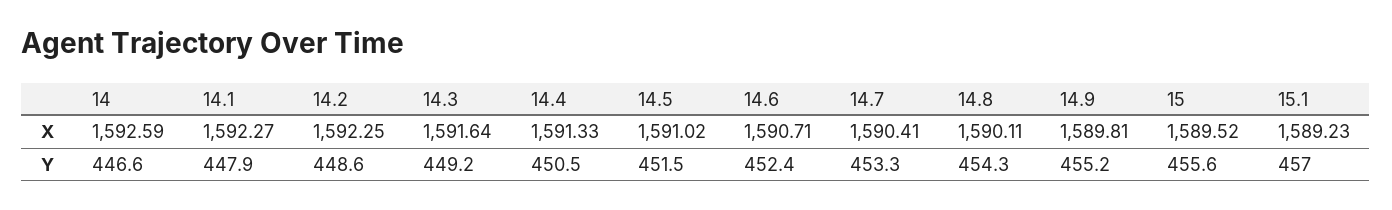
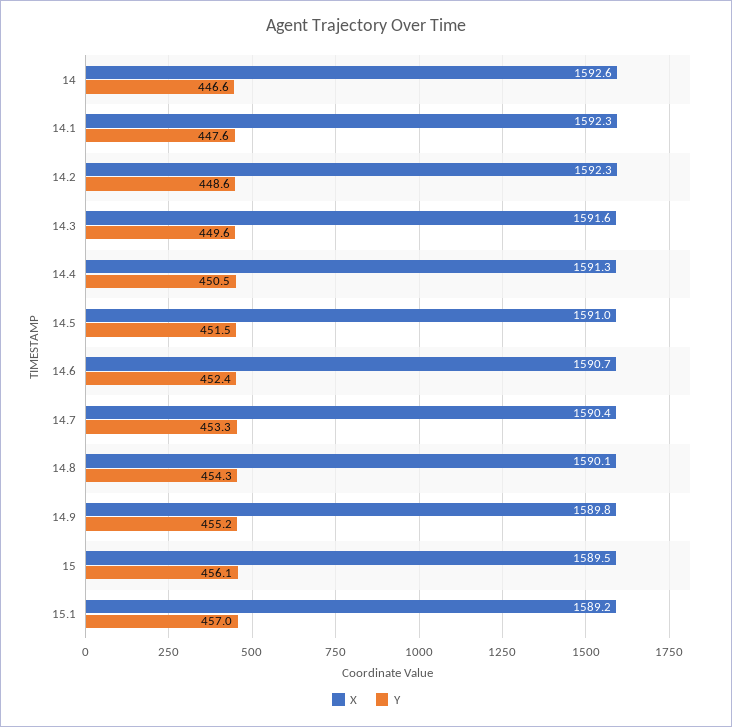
Y, 14.1: 447.9 -> 447.6
Y, 14.3: 449.2 -> 449.6
Y, 15: 455.6 -> 456.1

